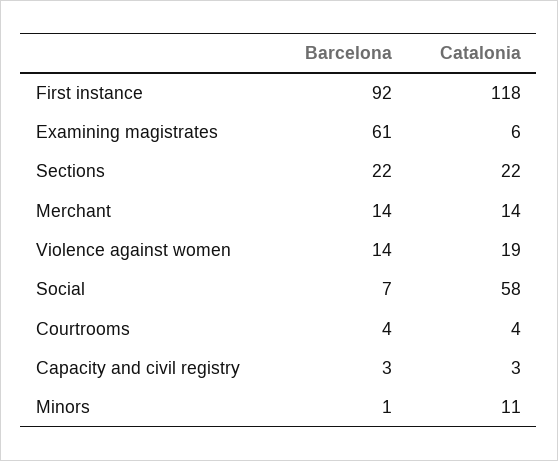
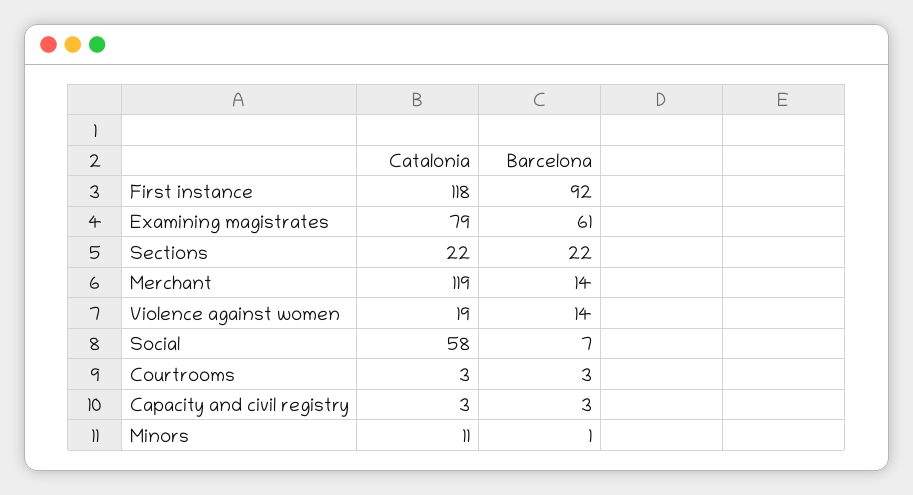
Catalonia, Examining magistrates: 6 -> 79
Catalonia, Merchant: 14 -> 119
Barcelona, Courtrooms: 4 -> 3
Catalonia, Courtrooms: 4 -> 3

